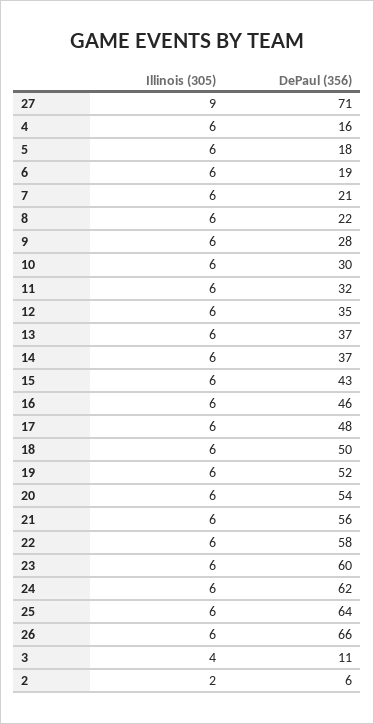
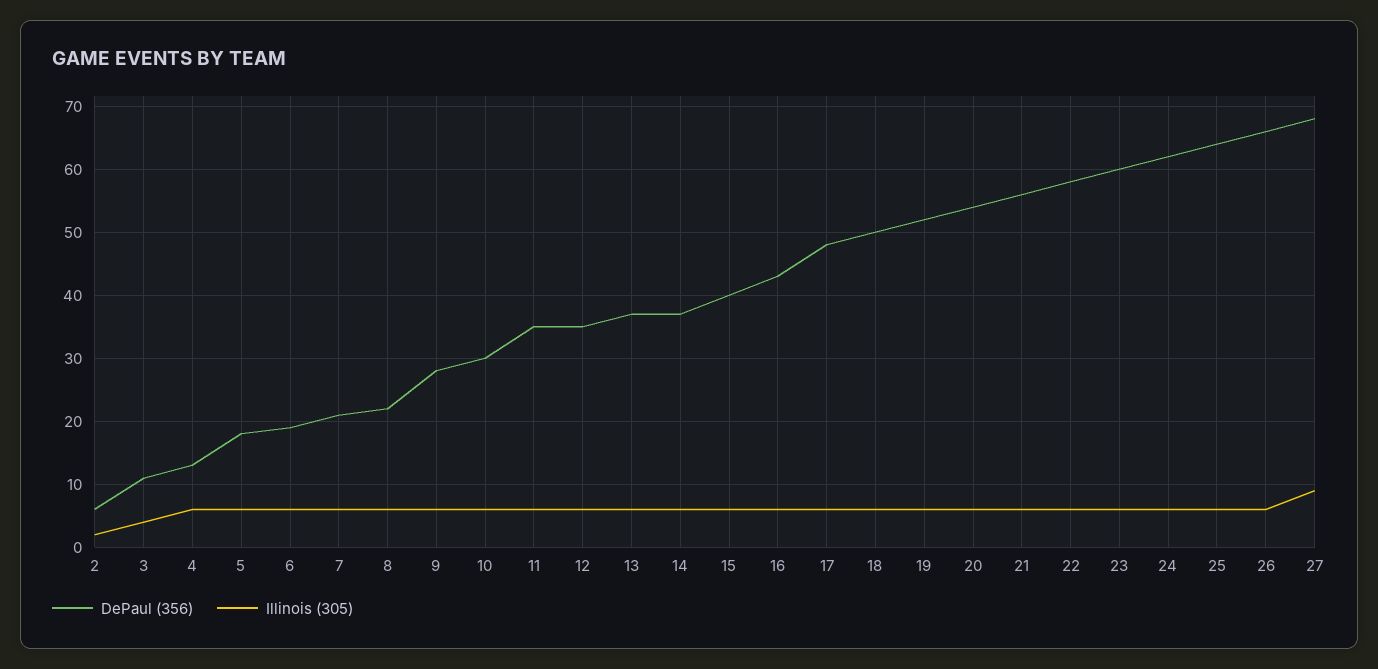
DePaul (356), 27: 71 -> 68
DePaul (356), 4: 16 -> 13
DePaul (356), 11: 32 -> 35
DePaul (356), 15: 43 -> 40
DePaul (356), 16: 46 -> 43

